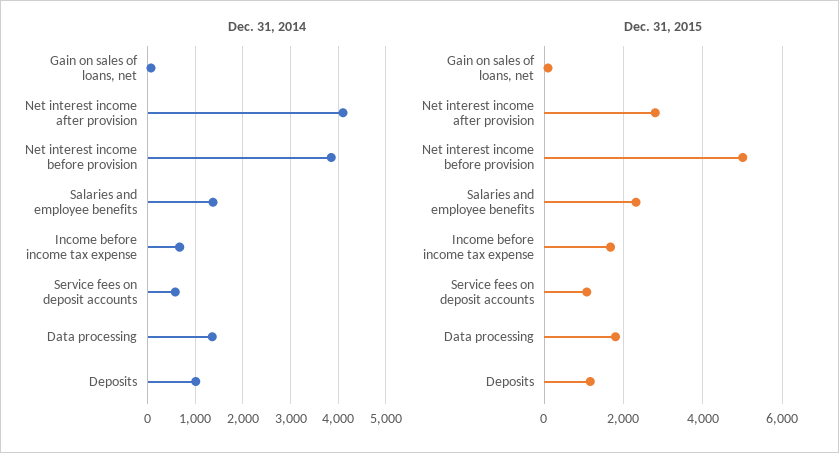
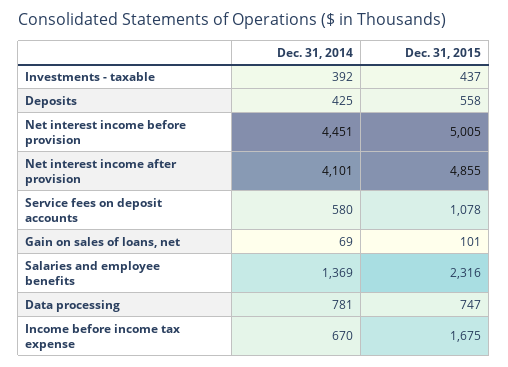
Dec. 31, 2014, Net interest income before provision: 3800 -> 4451
Dec. 31, 2014, Data processing: 1400 -> 781
Dec. 31, 2014, Deposits: 1000 -> 425
Dec. 31, 2015, Net interest income after provision: 2800 -> 4855
Dec. 31, 2015, Data processing: 1800 -> 747
Dec. 31, 2015, Deposits: 1200 -> 558
Dec. 31, 2014, Investments - taxable: none -> 392
Dec. 31, 2015, Investments - taxable: none -> 437

